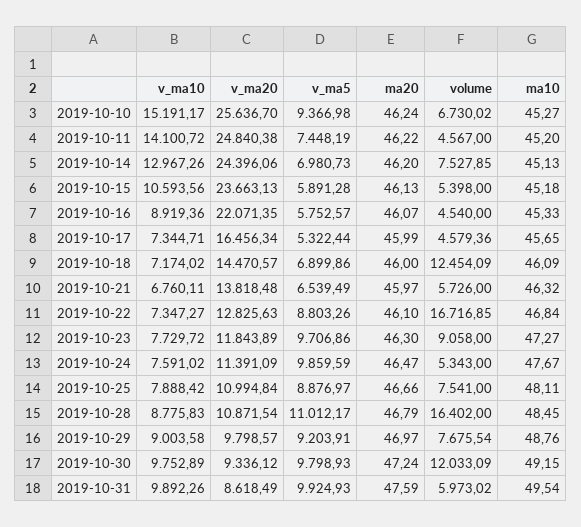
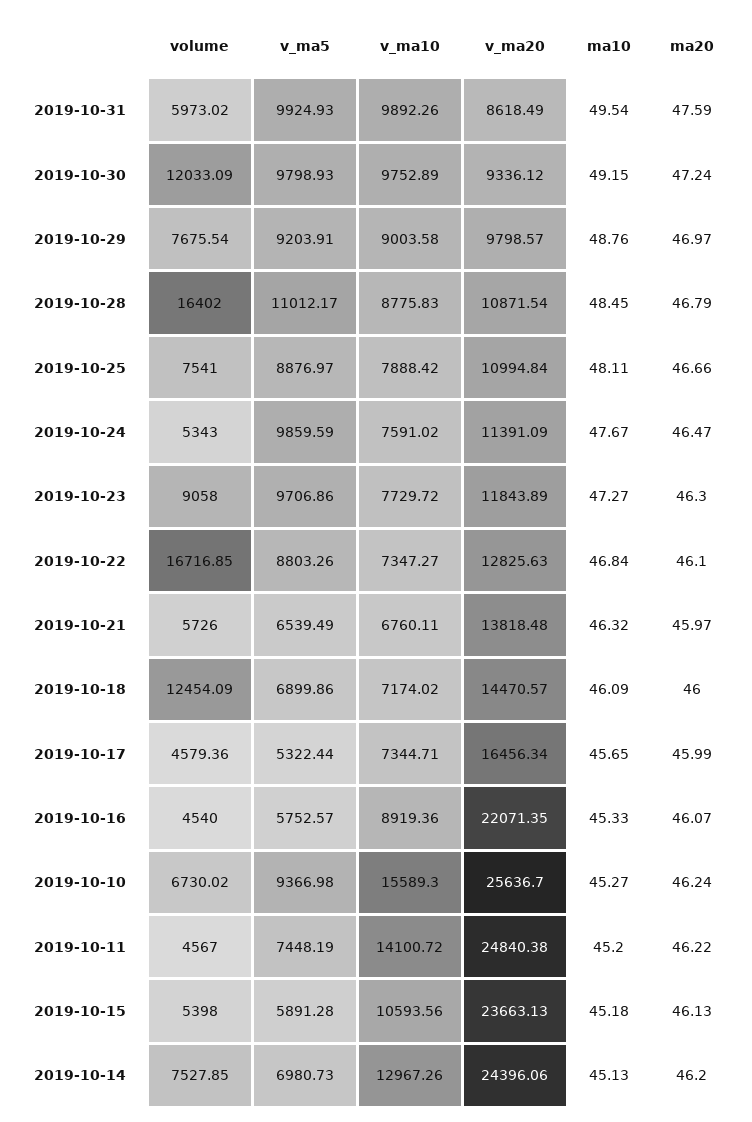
v_ma10, 2019-10-10: 15191.17 -> 15589.3

